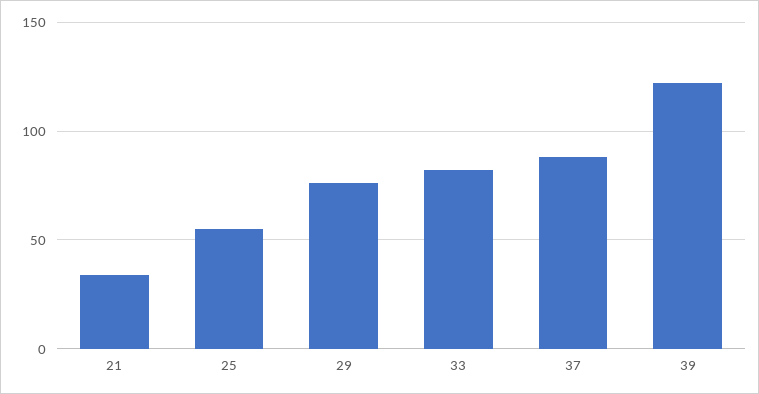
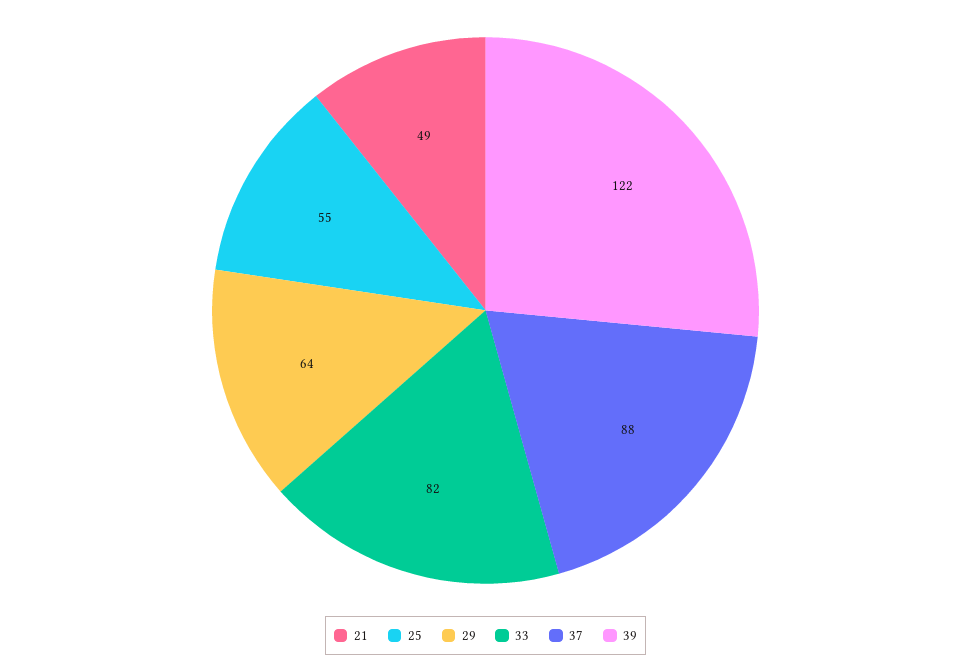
21: 35 -> 49
29: 75 -> 64

